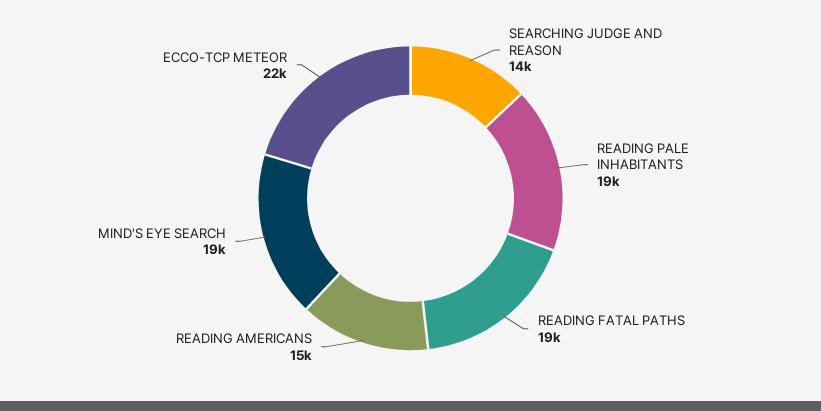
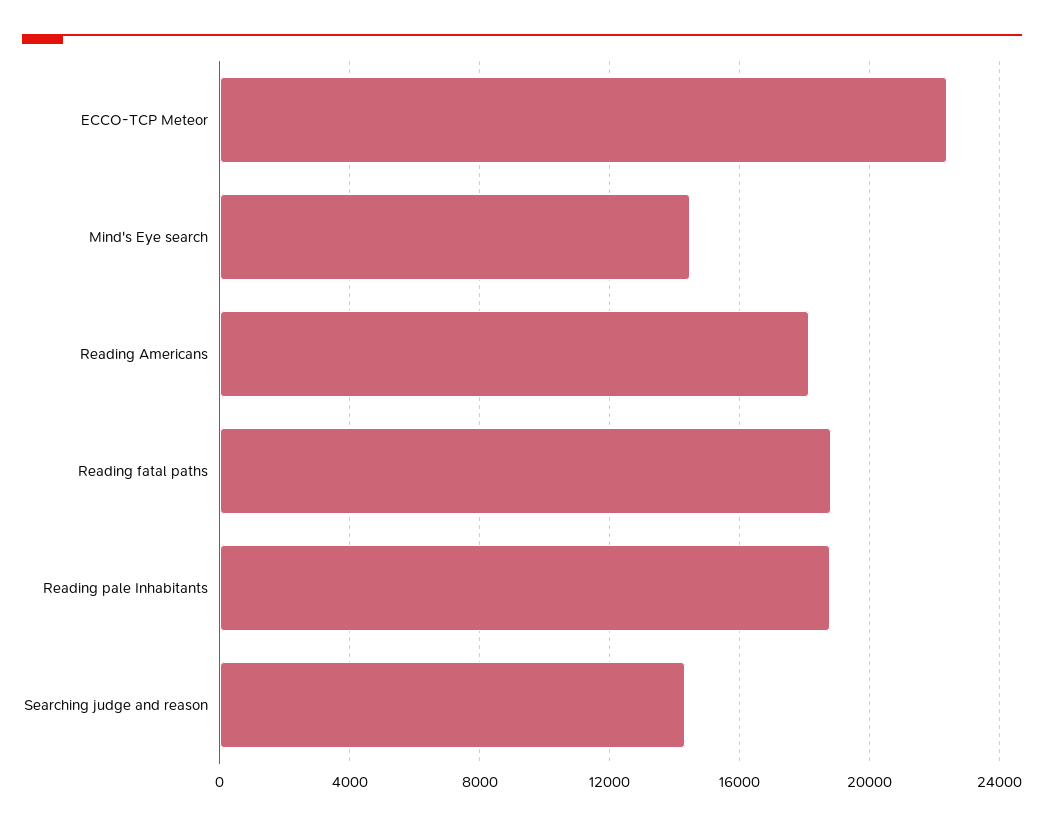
READING AMERICANS: 15000 -> 18000
MIND'S EYE SEARCH: 19000 -> 14500

